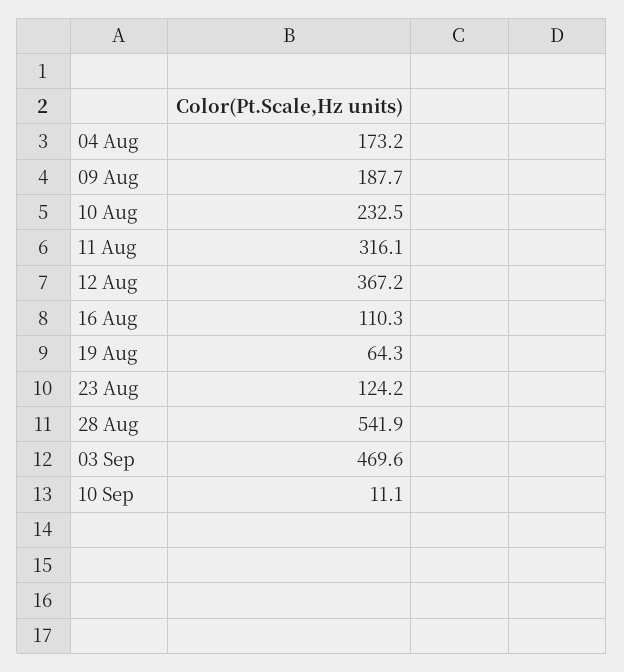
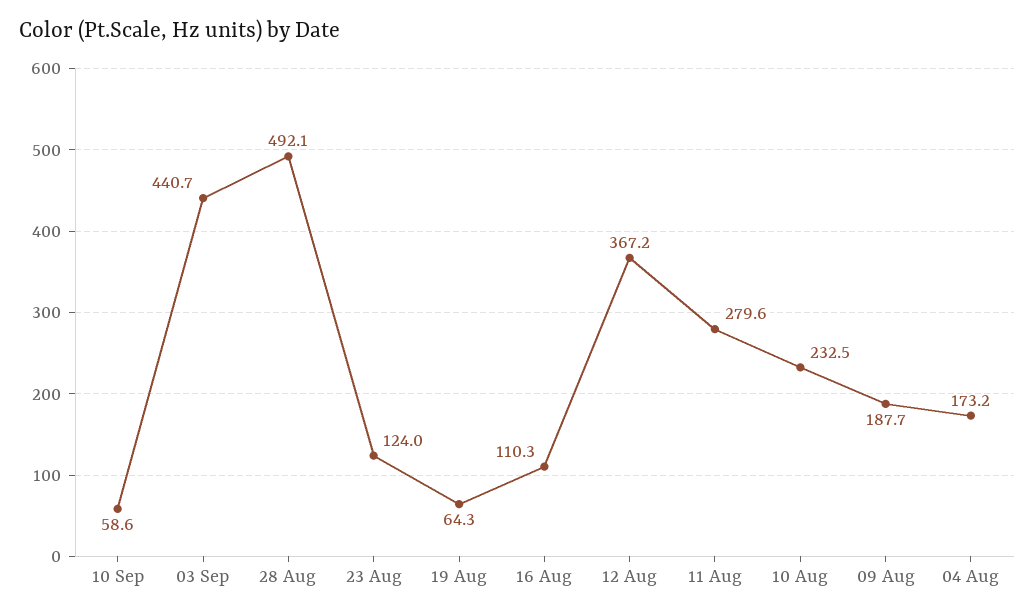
11 Aug: 316.1 -> 279.6
23 Aug: 124.2 -> 124
28 Aug: 541.9 -> 492.1
03 Sep: 469.6 -> 440.7
10 Sep: 11.1 -> 58.6

